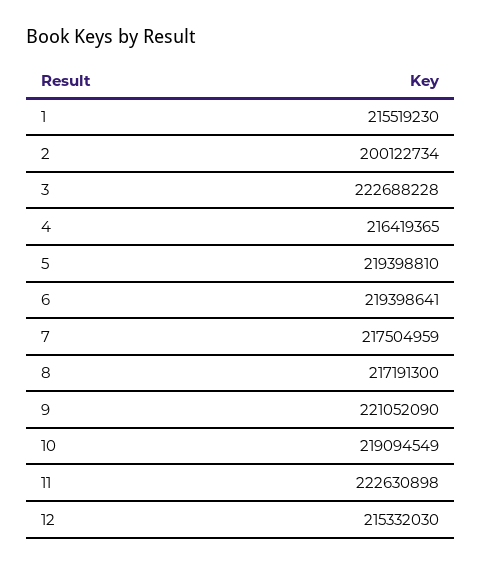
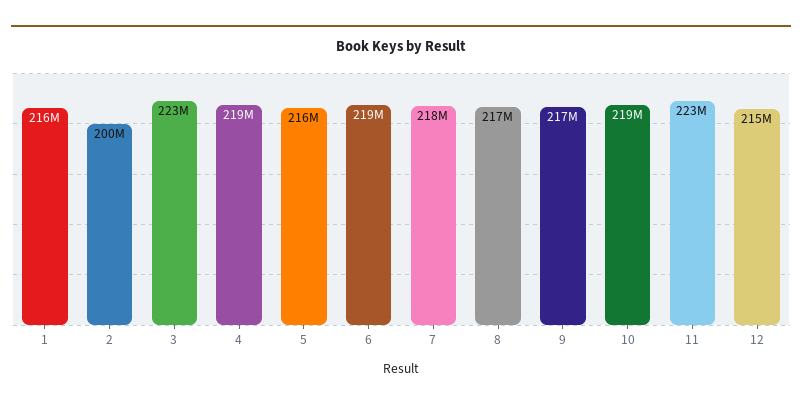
4: 216419365 -> 219000000
5: 219398810 -> 216000000
9: 221052090 -> 217000000

